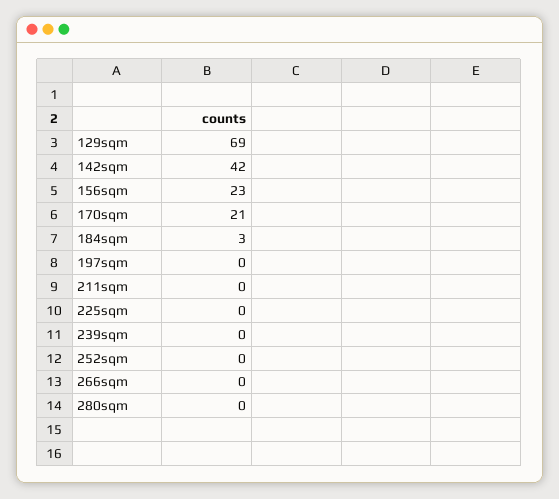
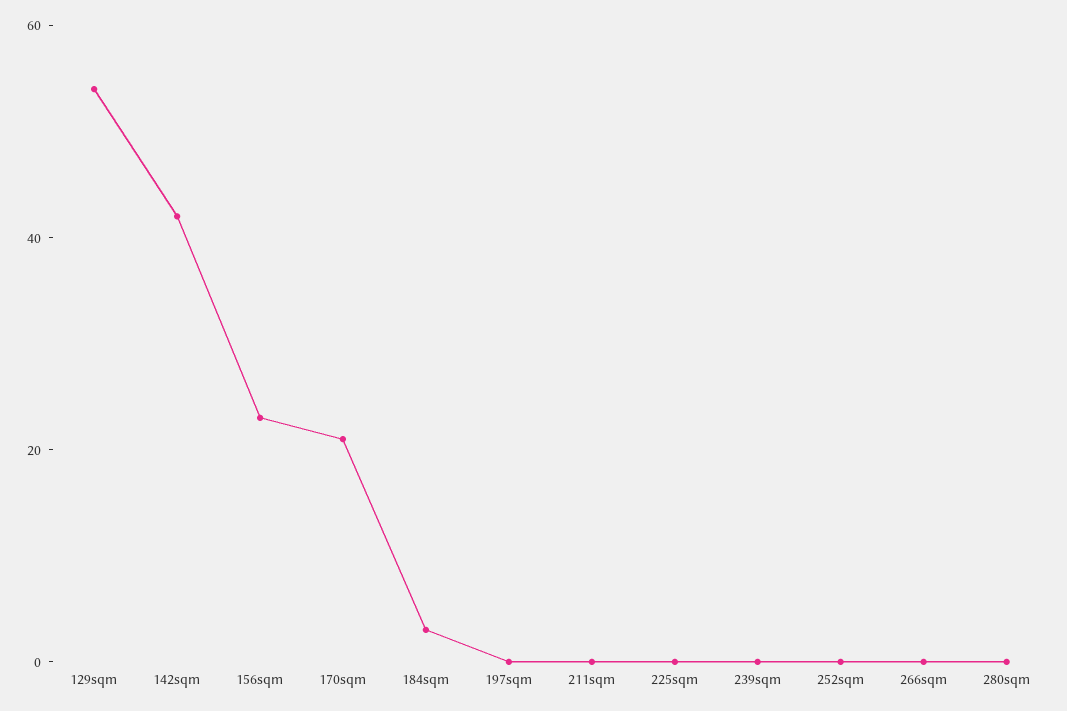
129sqm: 69 -> 55

